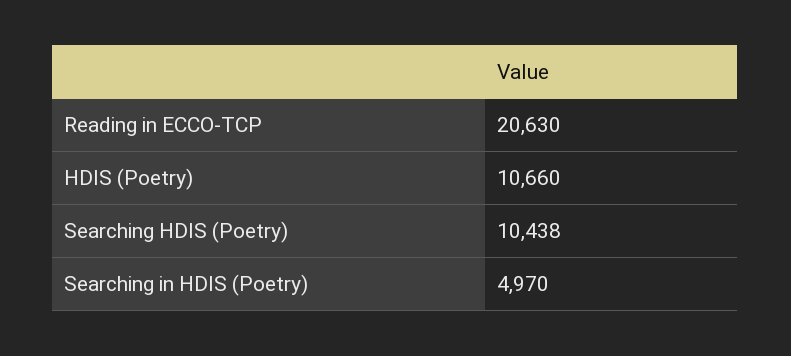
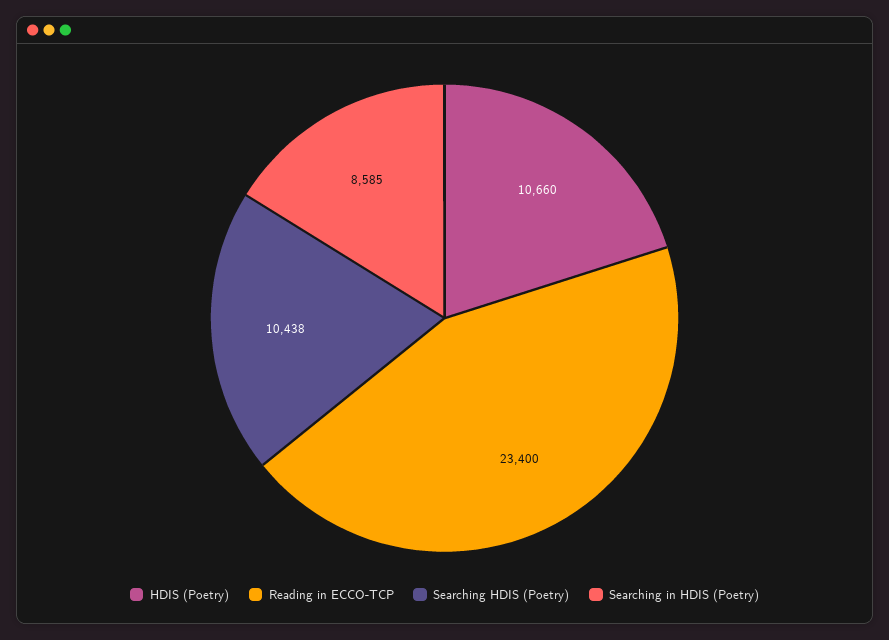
Reading in ECCO-TCP: 20630 -> 23400
Searching in HDIS (Poetry): 4970 -> 8585

